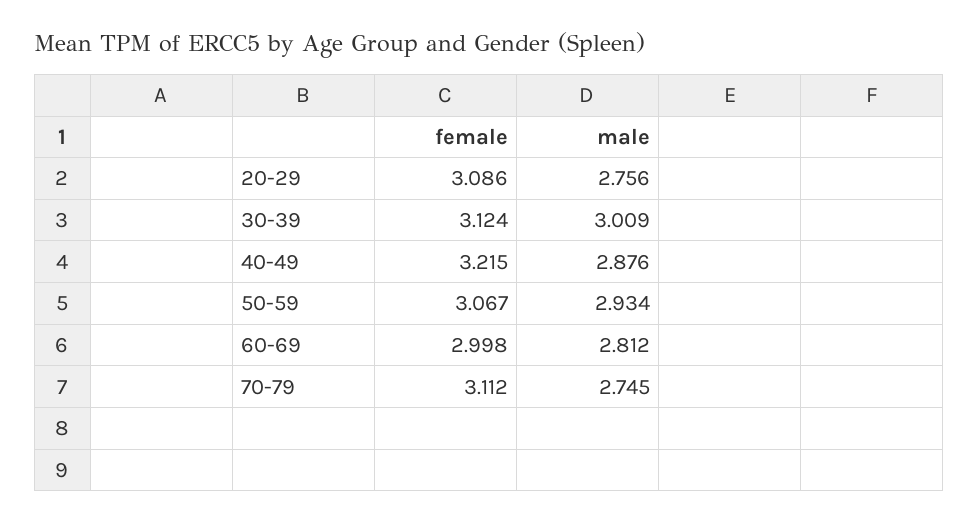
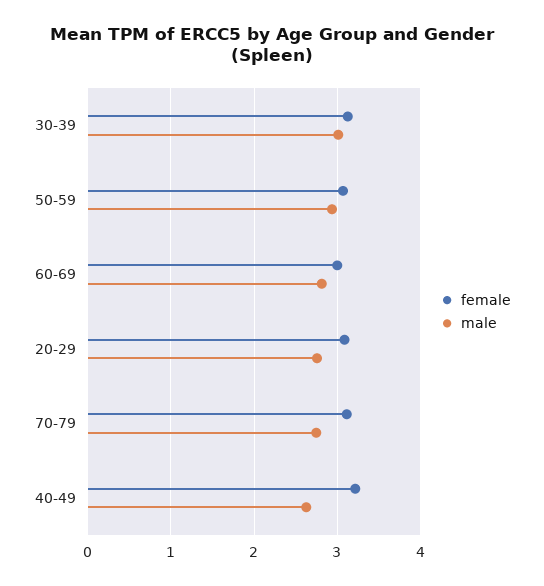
male, 40-49: 2.876 -> 2.6

